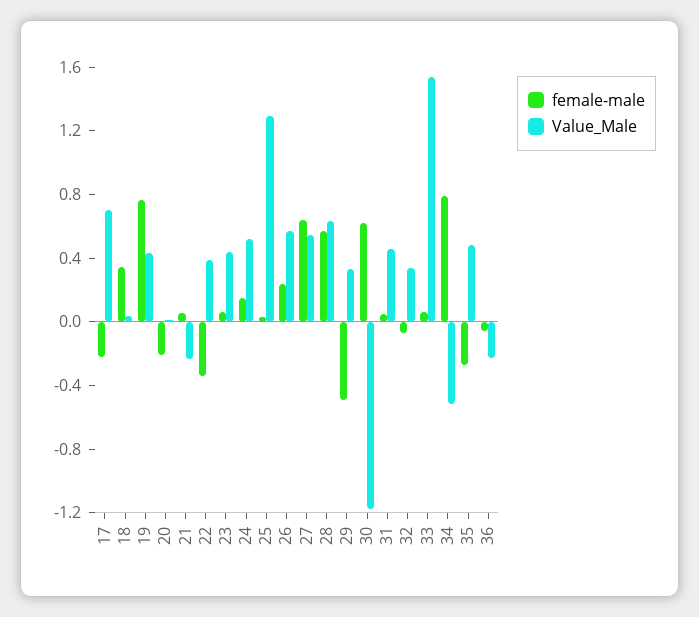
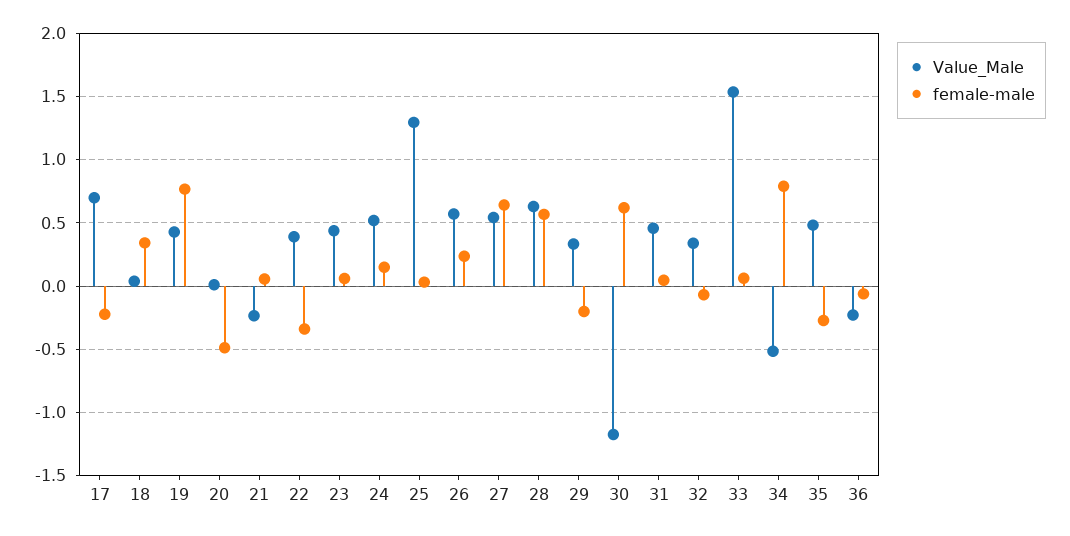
female-male, 20: -0.2 -> -0.5
female-male, 29: -0.5 -> -0.2

